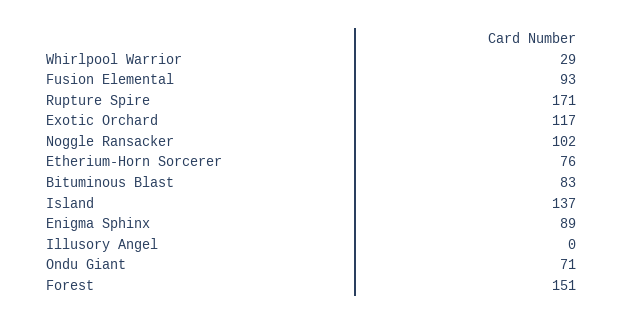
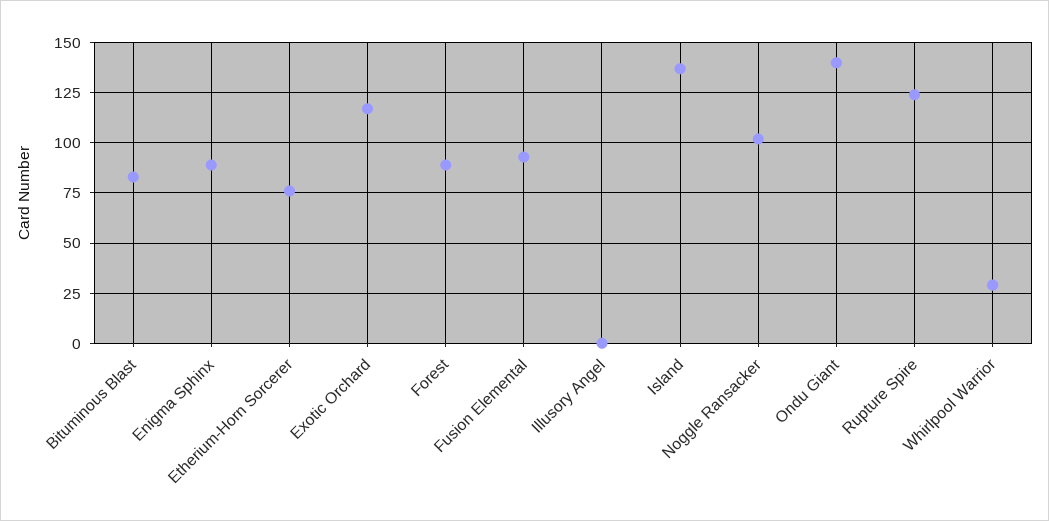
Rupture Spire: 171 -> 125
Ondu Giant: 71 -> 140
Forest: 151 -> 90

